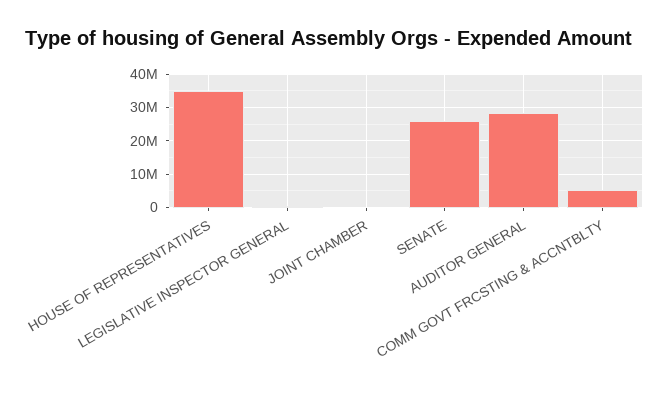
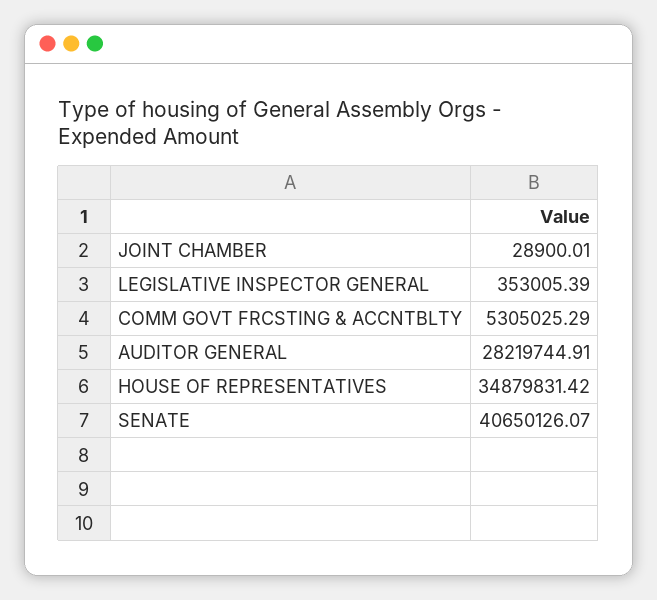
SENATE: 26000000 -> 40650126.07

